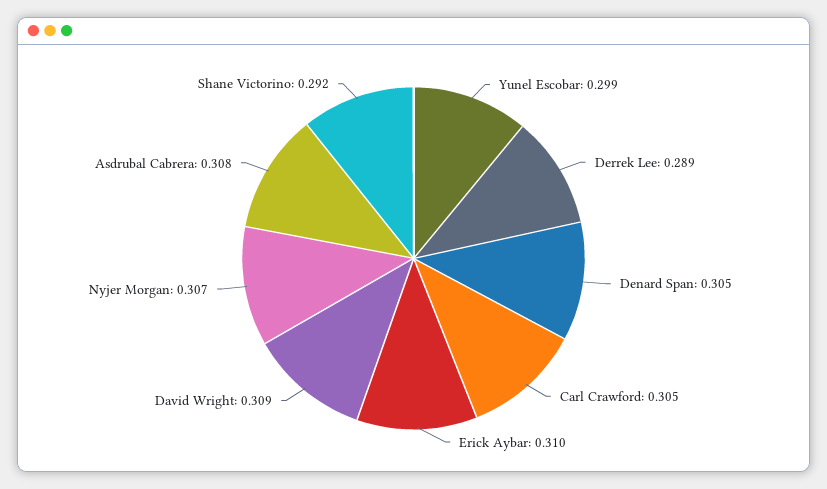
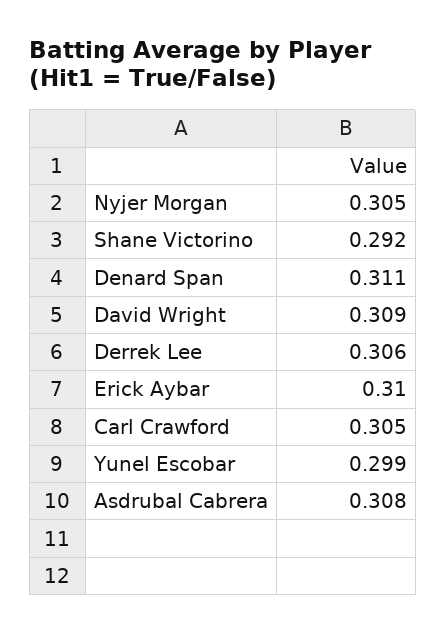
Derrek Lee: 0.289 -> 0.306
Denard Span: 0.305 -> 0.311
Nyjer Morgan: 0.307 -> 0.305

